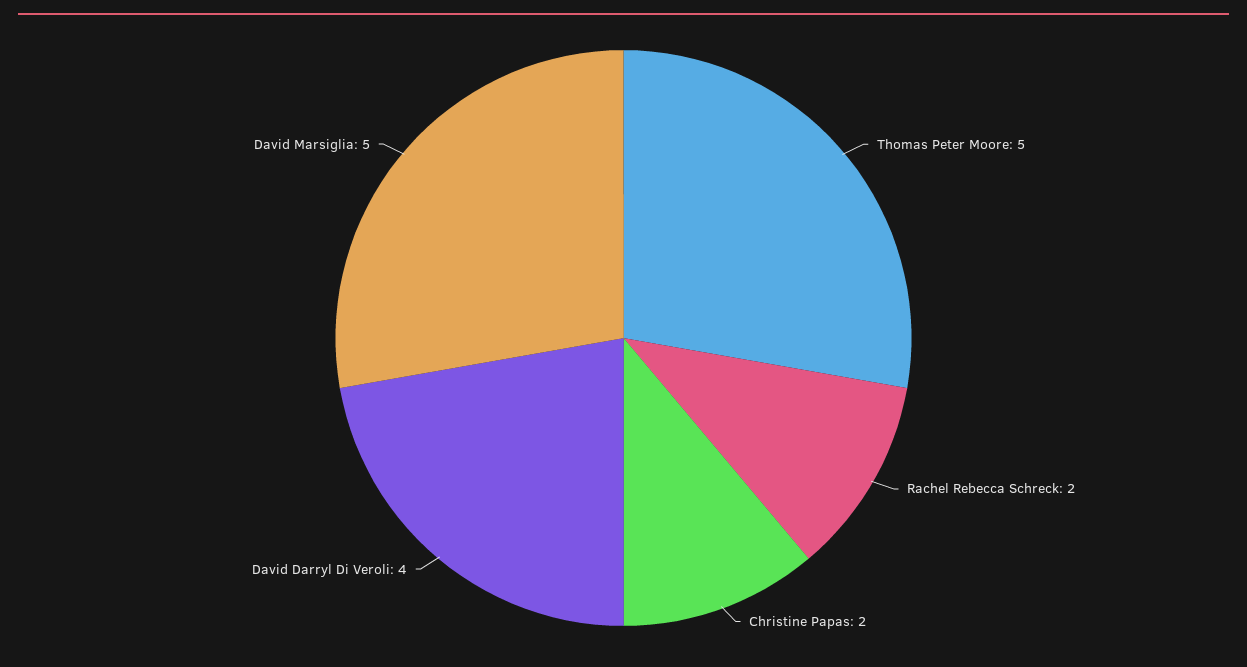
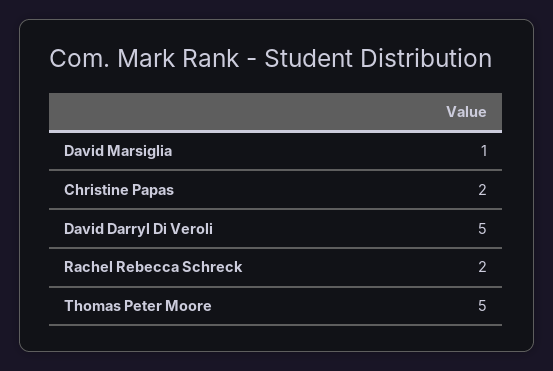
David Darryl Di Veroli: 4 -> 5
David Marsiglia: 5 -> 1

